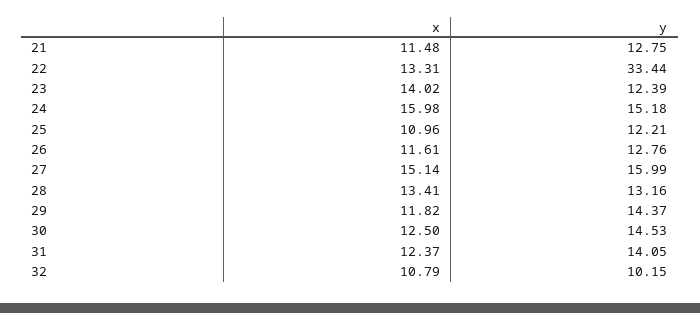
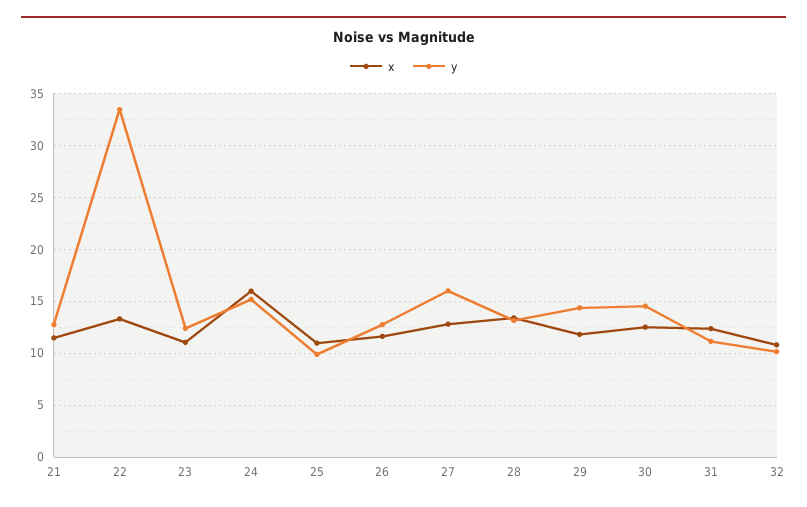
x, 23: 14.02 -> 11
y, 25: 12.21 -> 10
x, 27: 15.14 -> 13
y, 31: 14.05 -> 11

